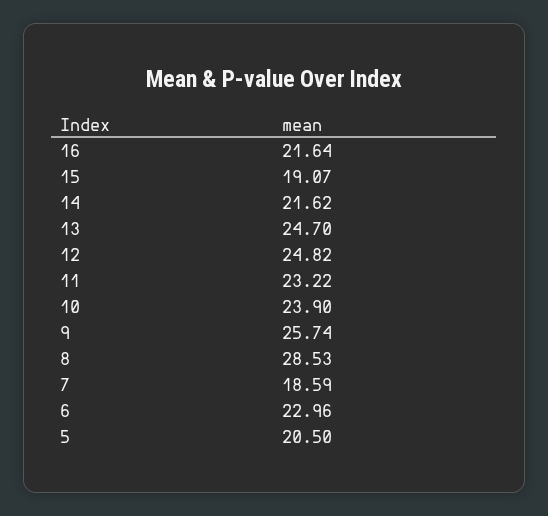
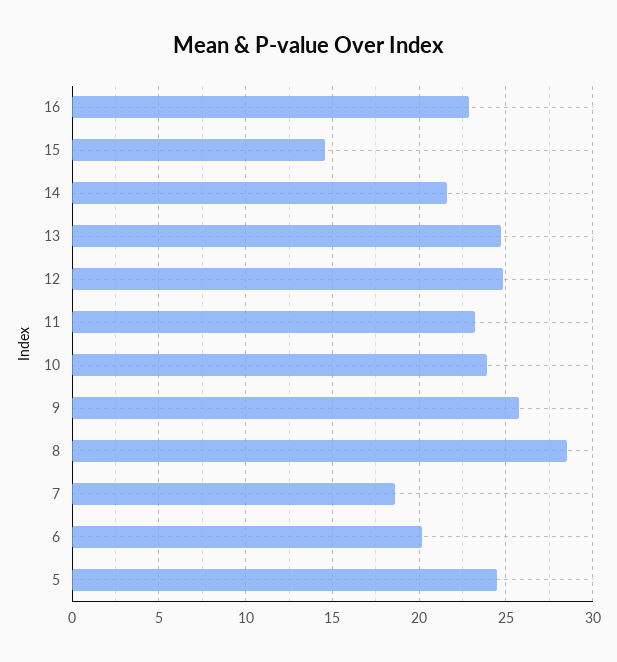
16: 21.64 -> 23
15: 19.07 -> 14.5
6: 22.96 -> 20
5: 20.5 -> 24.5

